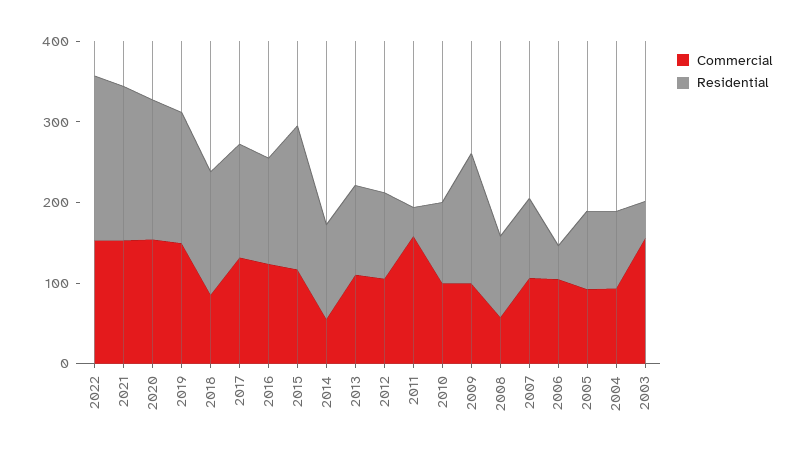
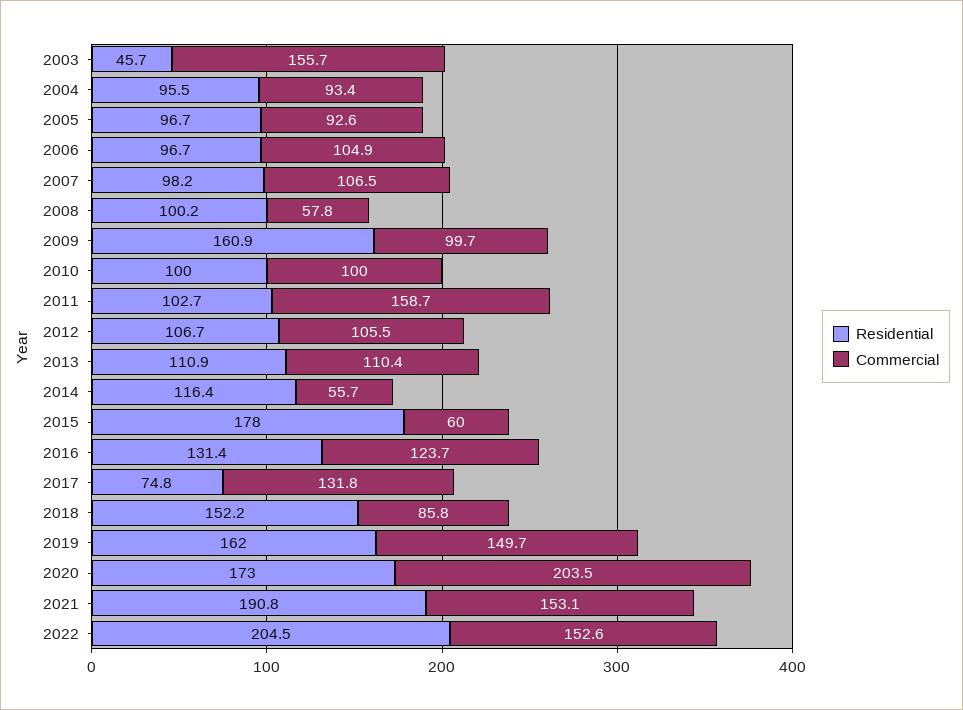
Commercial, 2020: 160 -> 203.5
Residential, 2017: 140 -> 74.8
Commercial, 2015: 120 -> 60
Residential, 2011: 40 -> 102.7
Residential, 2006: 40 -> 96.7

